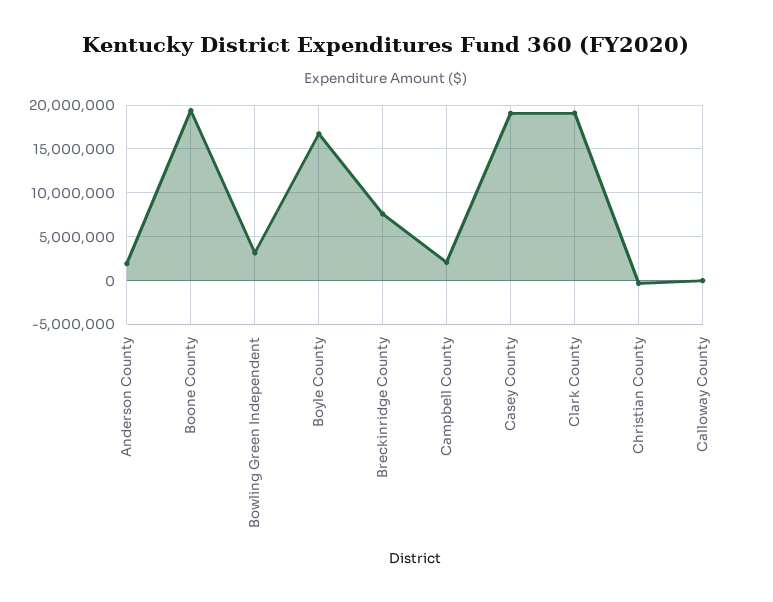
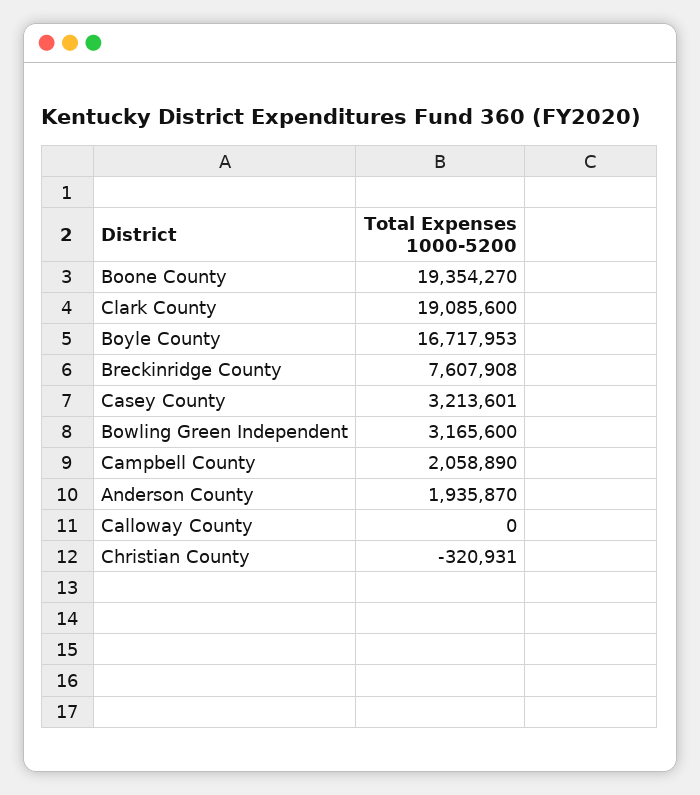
Casey County: 19000000 -> 3213601

